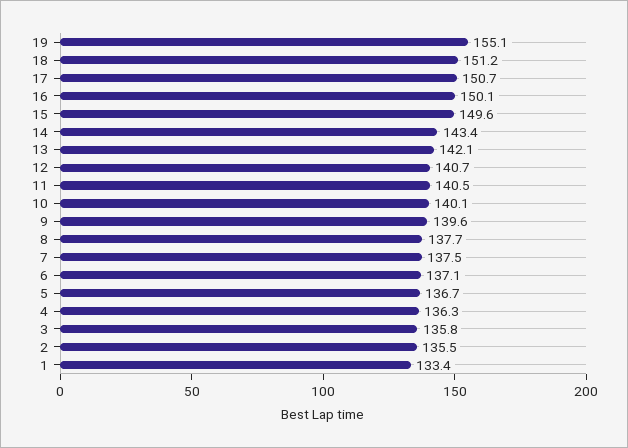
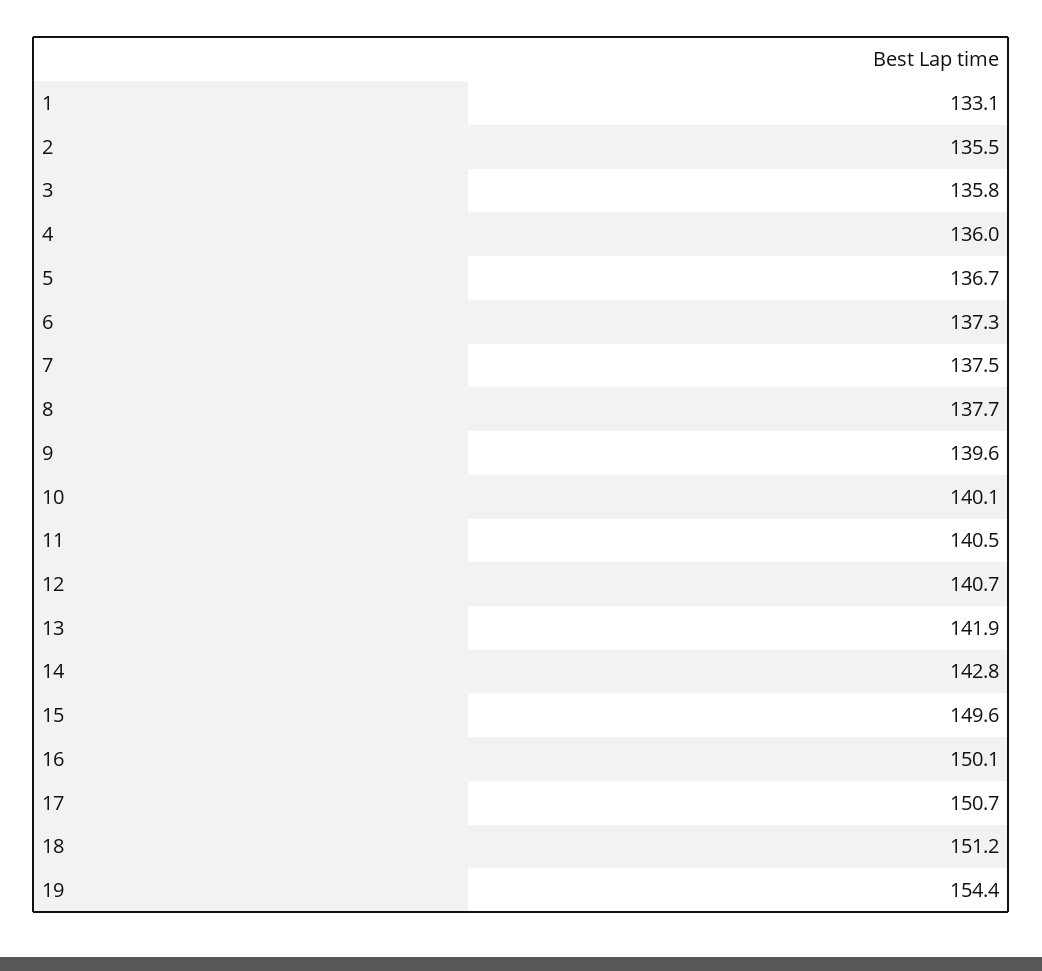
19: 155.1 -> 154.4
14: 143.4 -> 142.8
13: 142.1 -> 141.9
6: 137.1 -> 137.3
4: 136.3 -> 136
1: 133.4 -> 133.1

